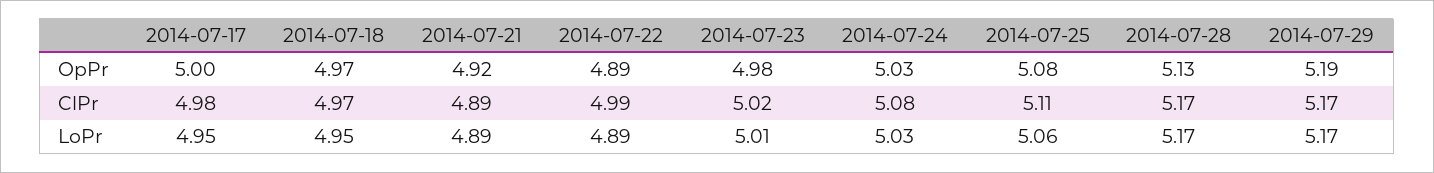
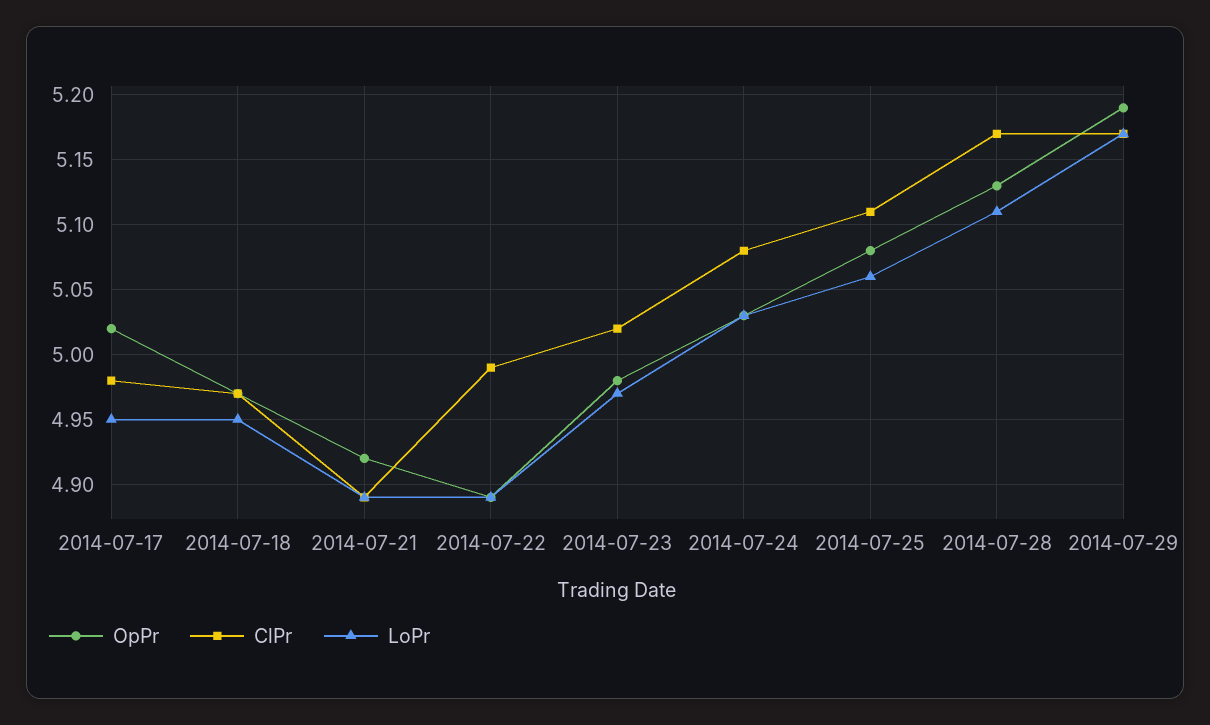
OpPr, 2014-07-17: 5 -> 5.02
LoPr, 2014-07-23: 5.01 -> 4.97
LoPr, 2014-07-28: 5.17 -> 5.11

